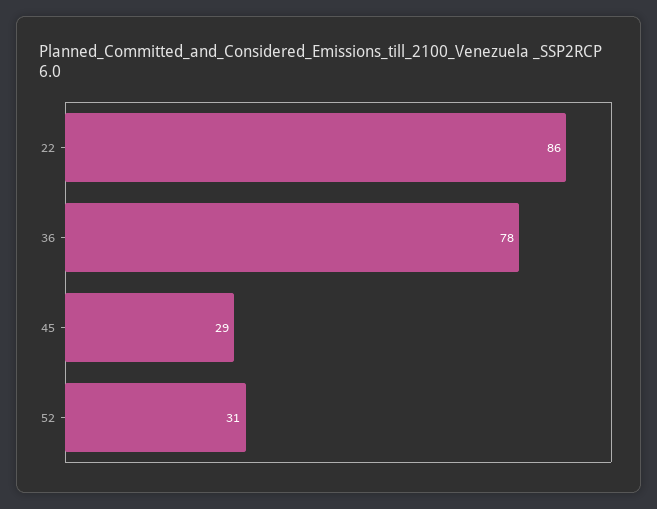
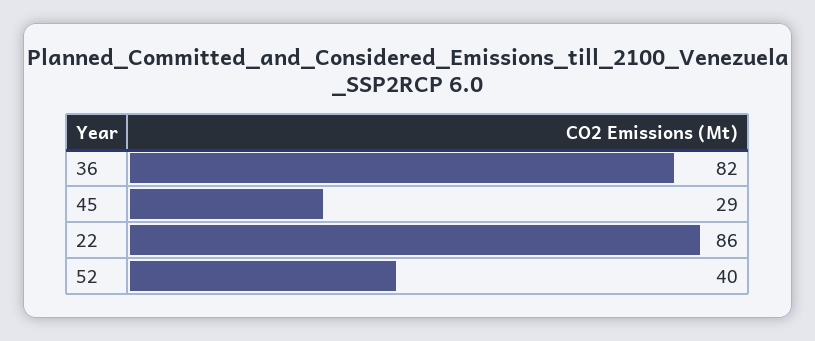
36: 78 -> 82
52: 31 -> 40

